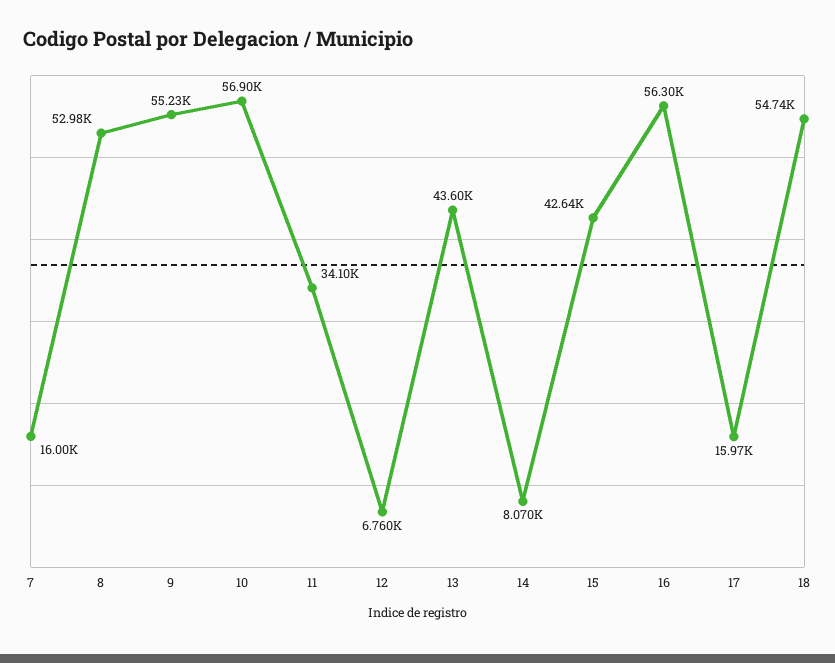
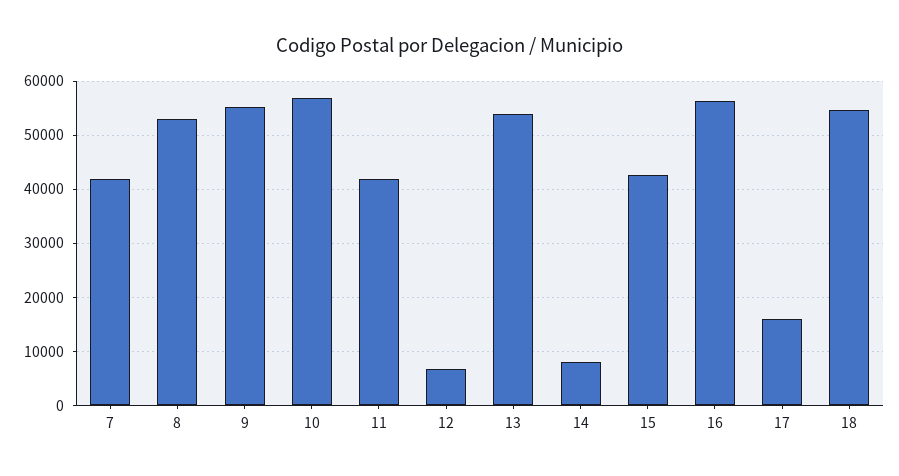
7: 16000 -> 42000
11: 34100 -> 42000
13: 43600 -> 54000

